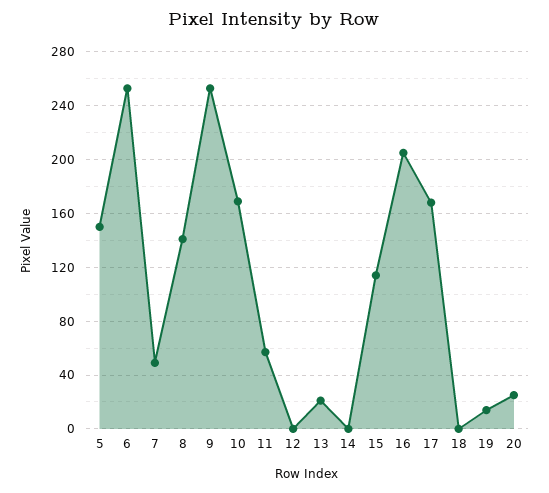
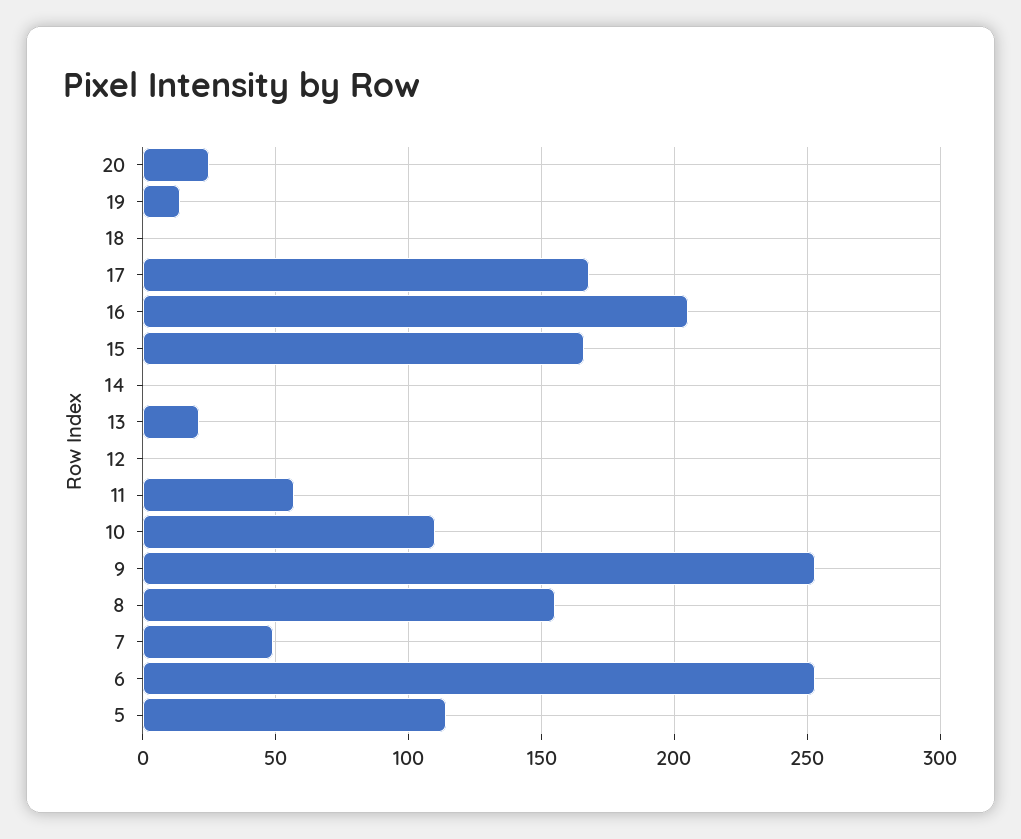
5: 150 -> 115
8: 140 -> 155
10: 170 -> 110
15: 115 -> 165

